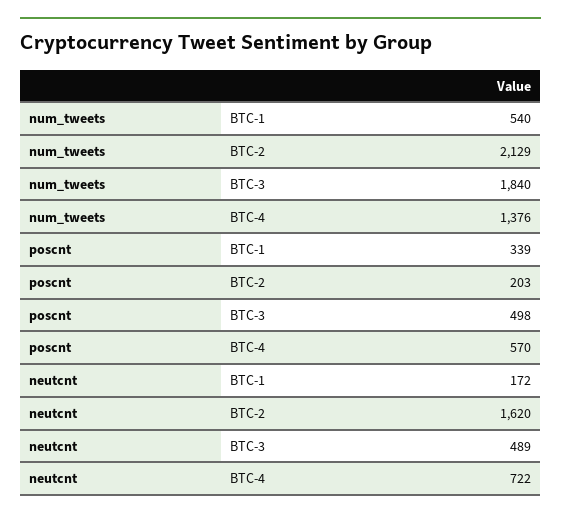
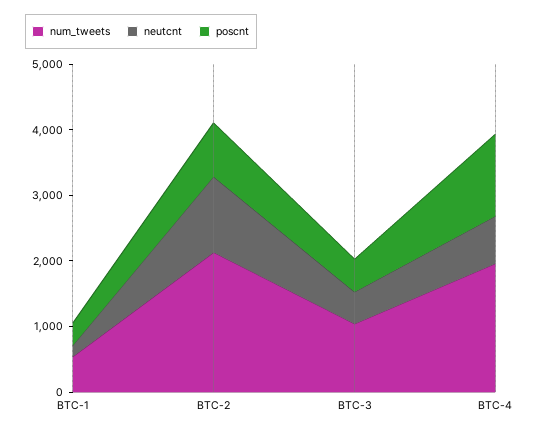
num_tweets, BTC-3: 1840 -> 1000
num_tweets, BTC-4: 1376 -> 2000
poscnt, BTC-2: 203 -> 800
poscnt, BTC-4: 570 -> 1200
neutcnt, BTC-2: 1620 -> 1200

